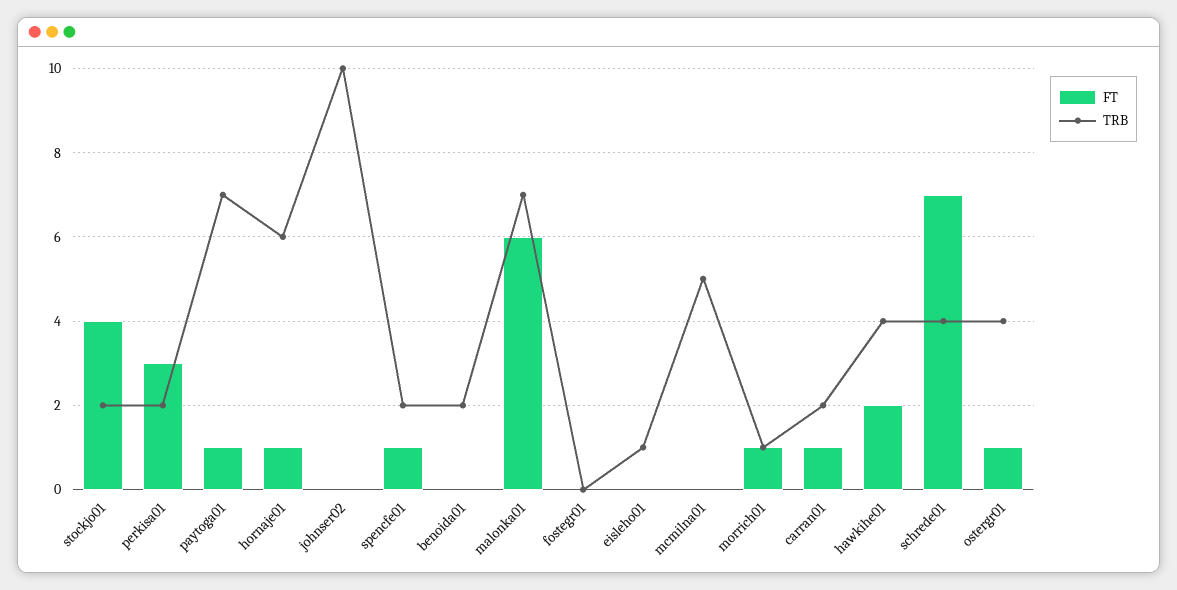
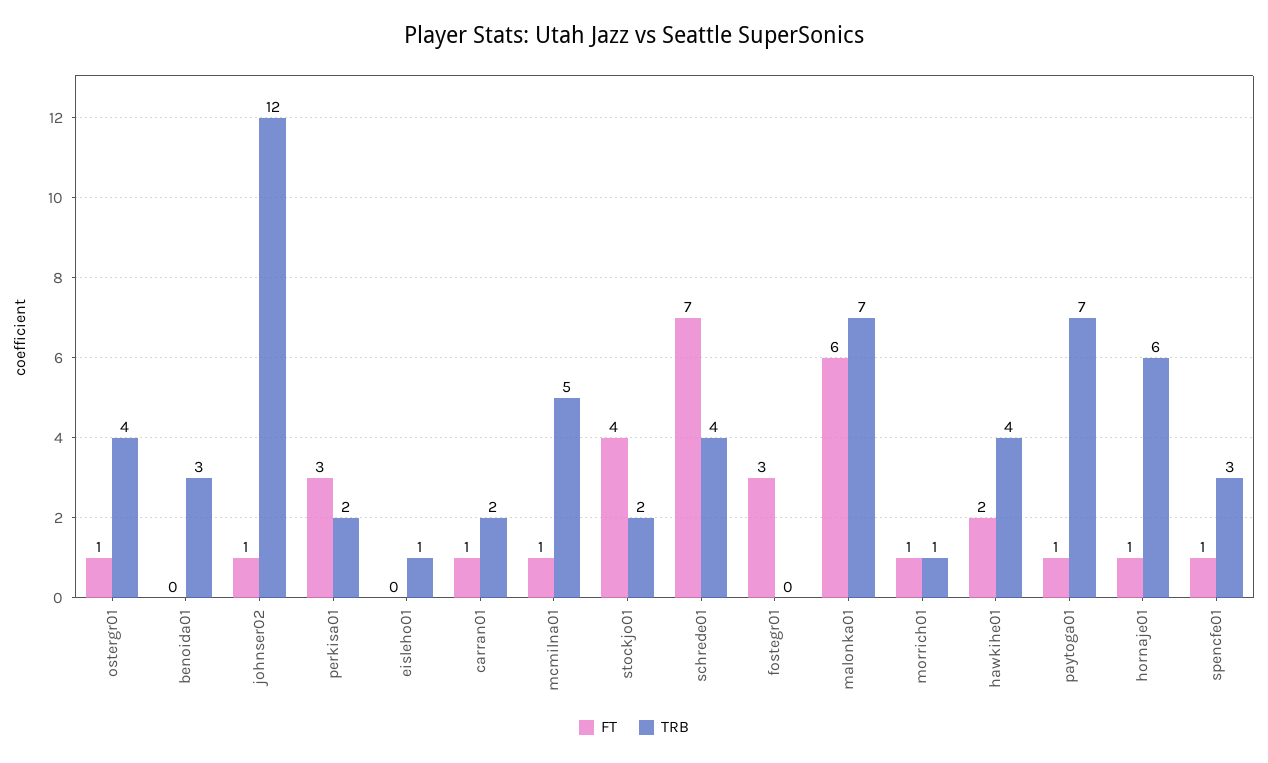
FT, johnser02: 0 -> 1
TRB, johnser02: 10 -> 12
TRB, spencfe01: 2 -> 3
TRB, benoida01: 2 -> 3
FT, fostegr01: 0 -> 3
FT, mcmilna01: 0 -> 1

